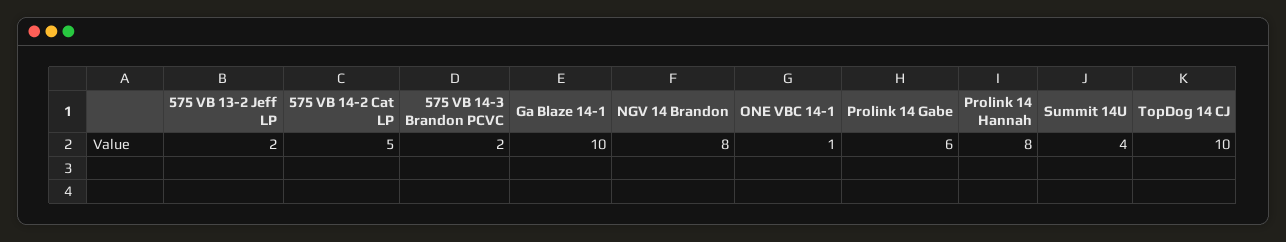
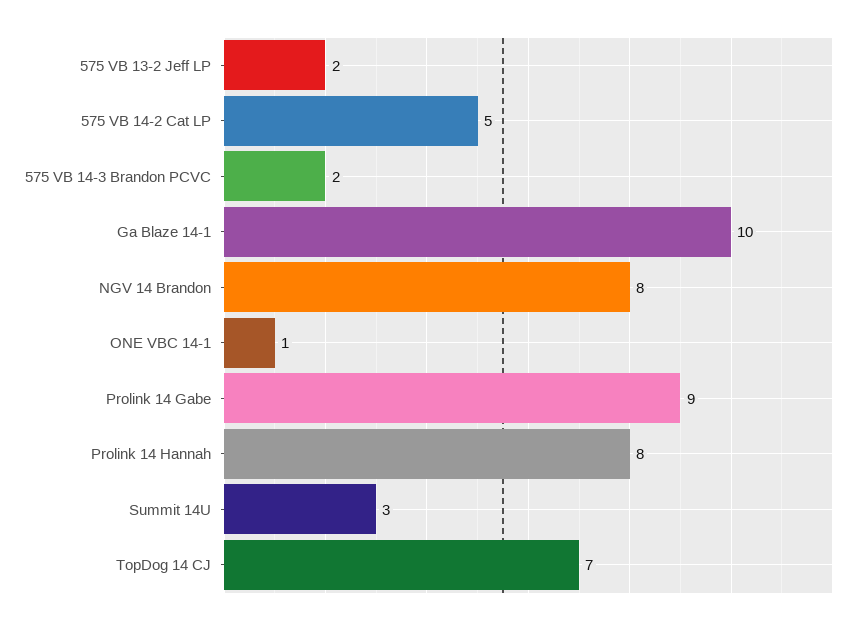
Prolink 14 Gabe: 6 -> 9
Summit 14U: 4 -> 3
TopDog 14 CJ: 10 -> 7

